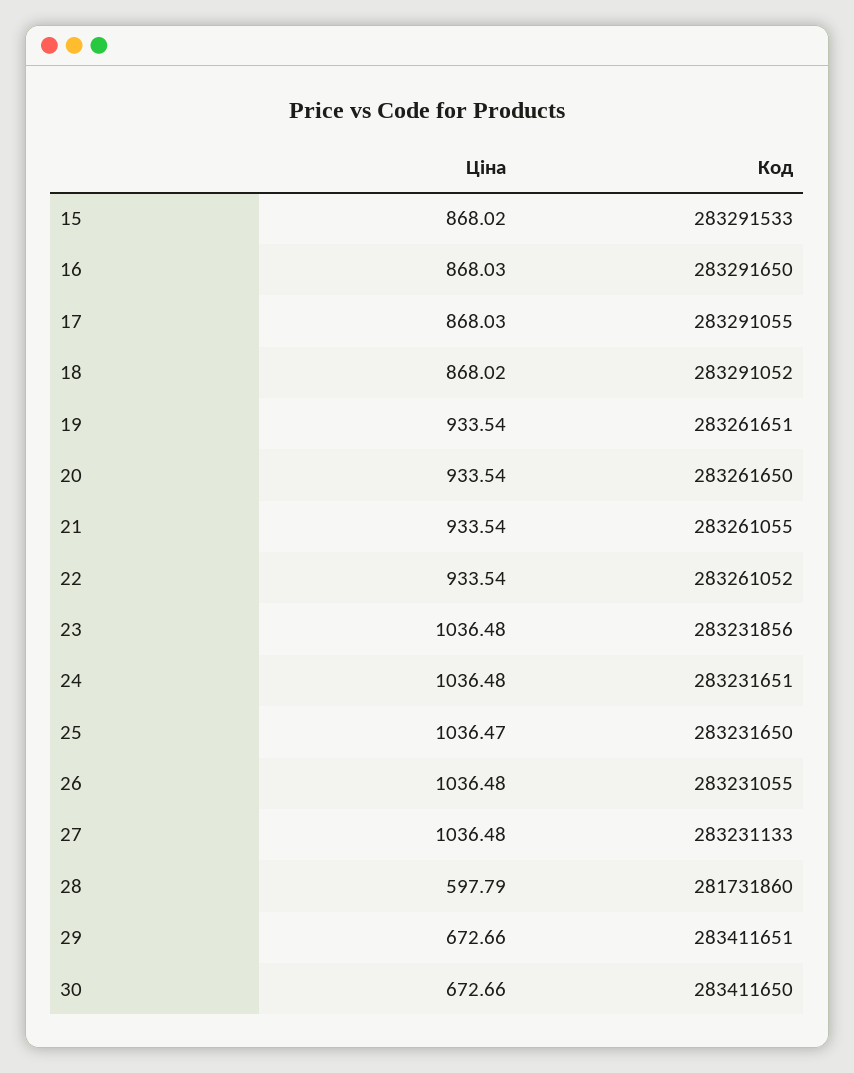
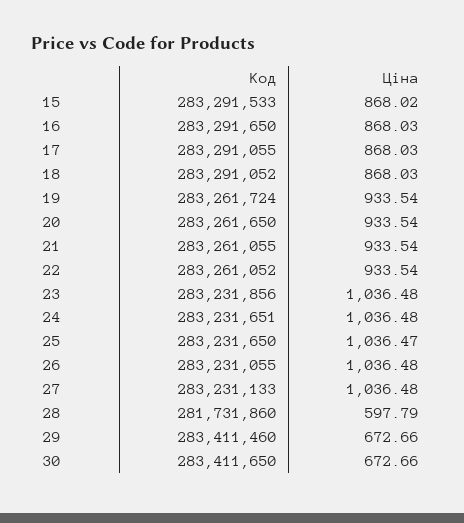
Ціна, 18: 868.02 -> 868.03
Код, 19: 283261651 -> 283261724
Код, 29: 283411651 -> 283411460

